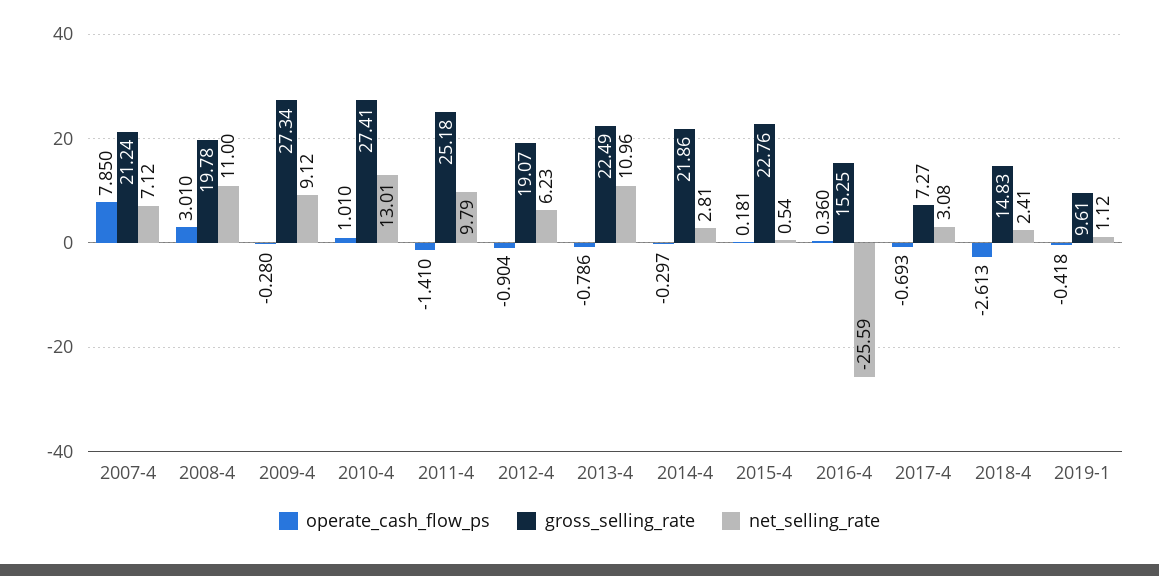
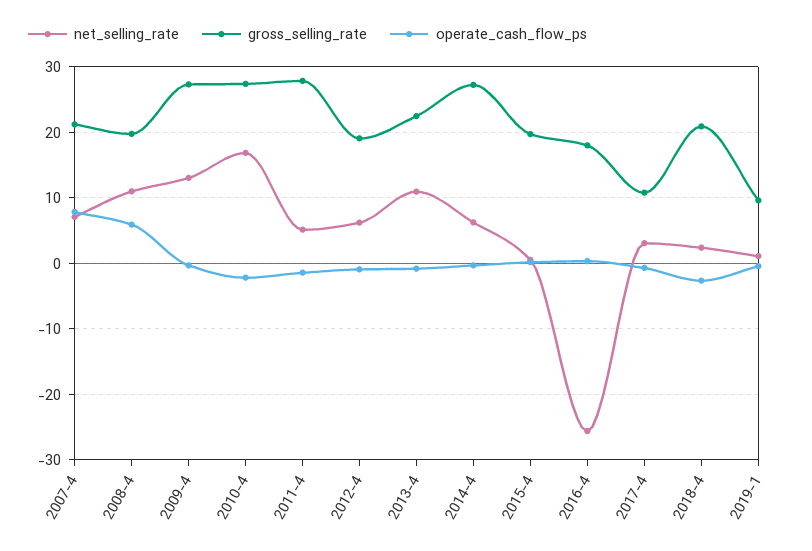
operate_cash_flow_ps, 2008-4: 3.01 -> 6
net_selling_rate, 2009-4: 9.12 -> 13
operate_cash_flow_ps, 2010-4: 1.01 -> -2
net_selling_rate, 2010-4: 13.01 -> 17
gross_selling_rate, 2011-4: 25.18 -> 28
net_selling_rate, 2011-4: 9.79 -> 5
gross_selling_rate, 2014-4: 21.86 -> 27
net_selling_rate, 2014-4: 2.81 -> 6
gross_selling_rate, 2015-4: 22.76 -> 20
gross_selling_rate, 2016-4: 15.25 -> 18
gross_selling_rate, 2017-4: 7.27 -> 11
gross_selling_rate, 2018-4: 14.83 -> 21

